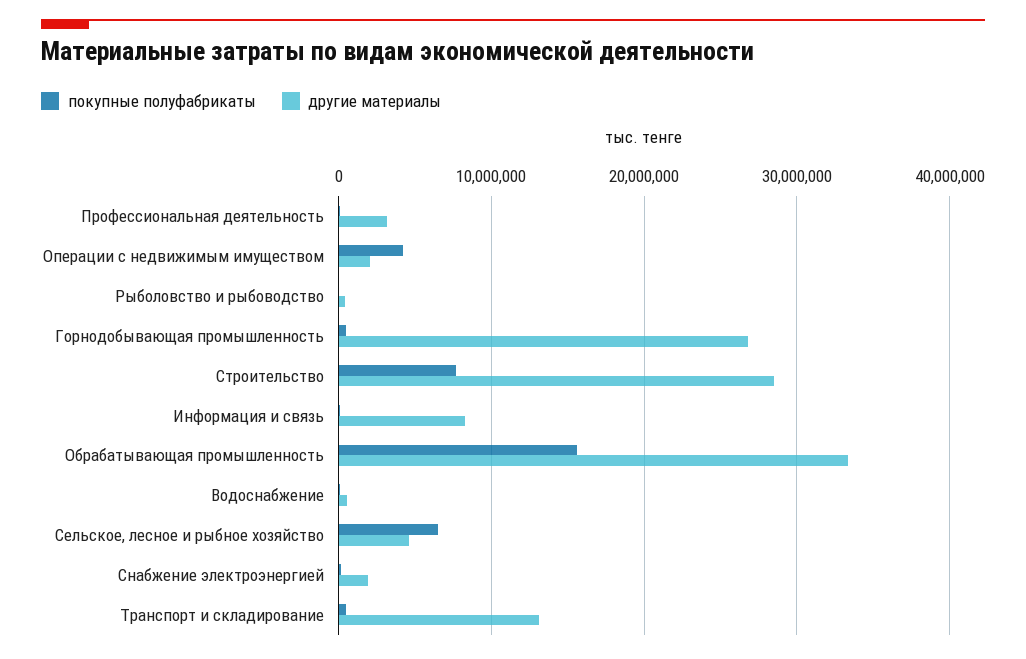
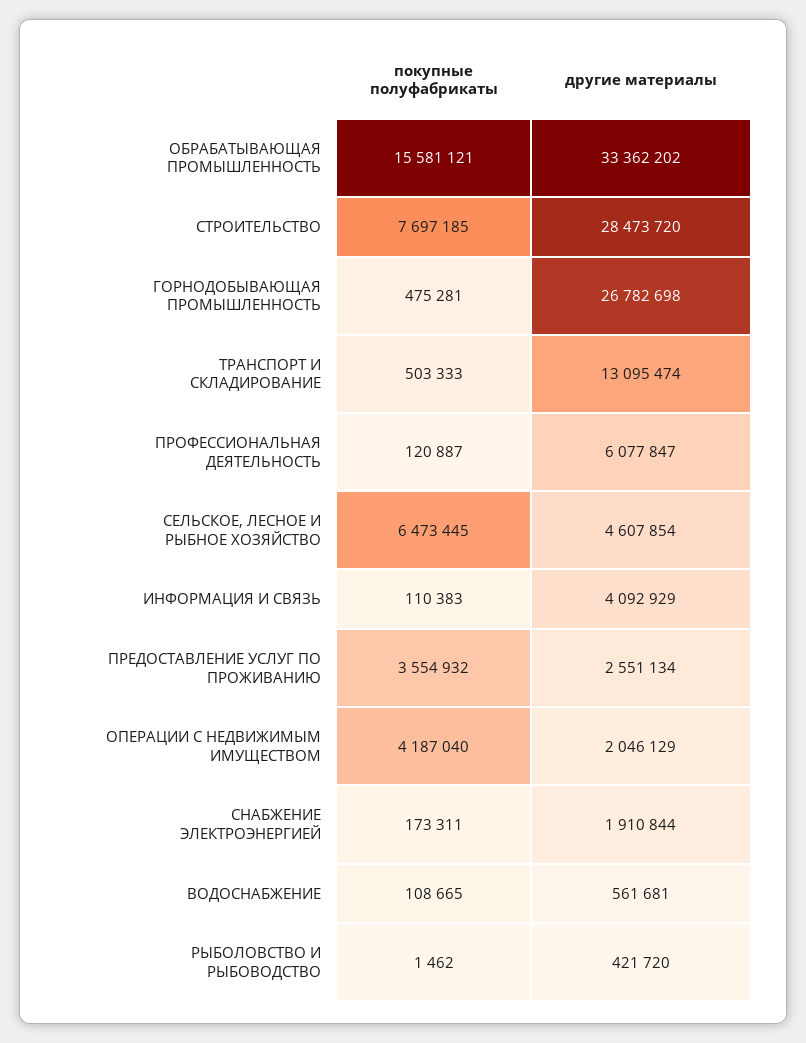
другие материалы, Профессиональная деятельность: 3000000 -> 6077847
другие материалы, Информация и связь: 8000000 -> 4092929
покупные полуфабрикаты, ПРЕДОСТАВЛЕНИЕ УСЛУГ ПО ПРОЖИВАНИЮ: none -> 3554932
другие материалы, ПРЕДОСТАВЛЕНИЕ УСЛУГ ПО ПРОЖИВАНИЮ: none -> 2551134

